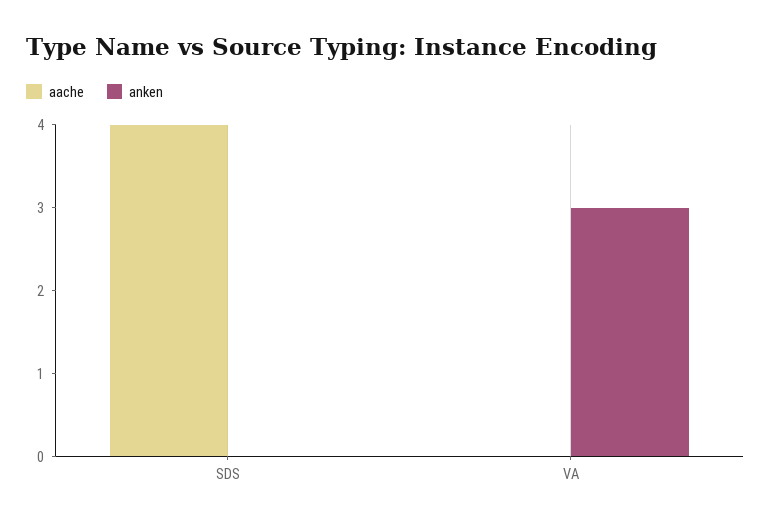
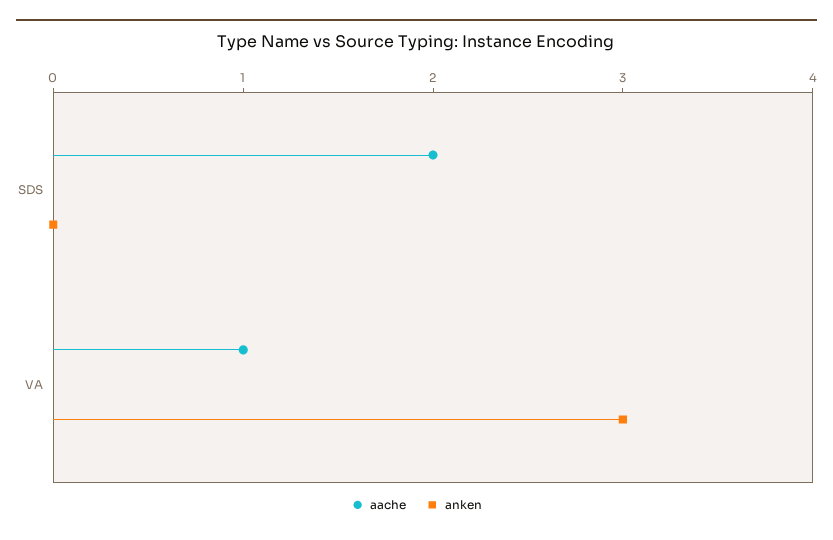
aache, SDS: 4 -> 2
aache, VA: 0 -> 1

